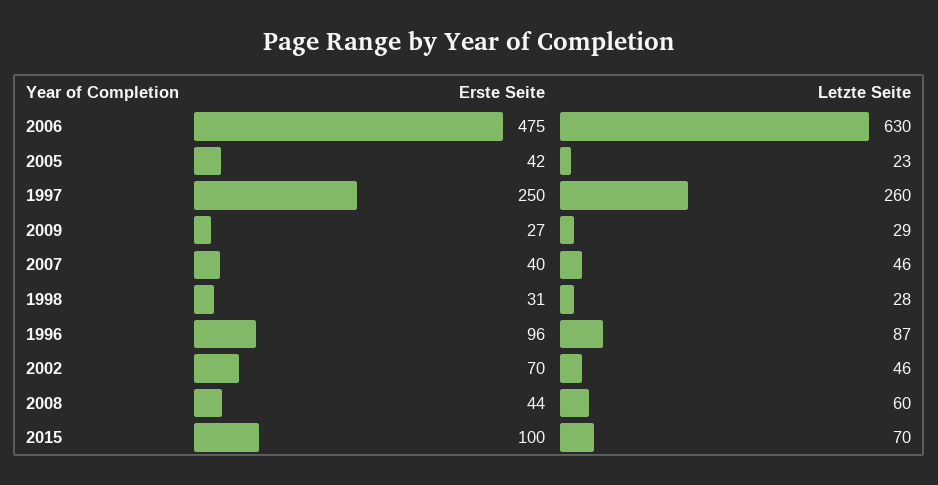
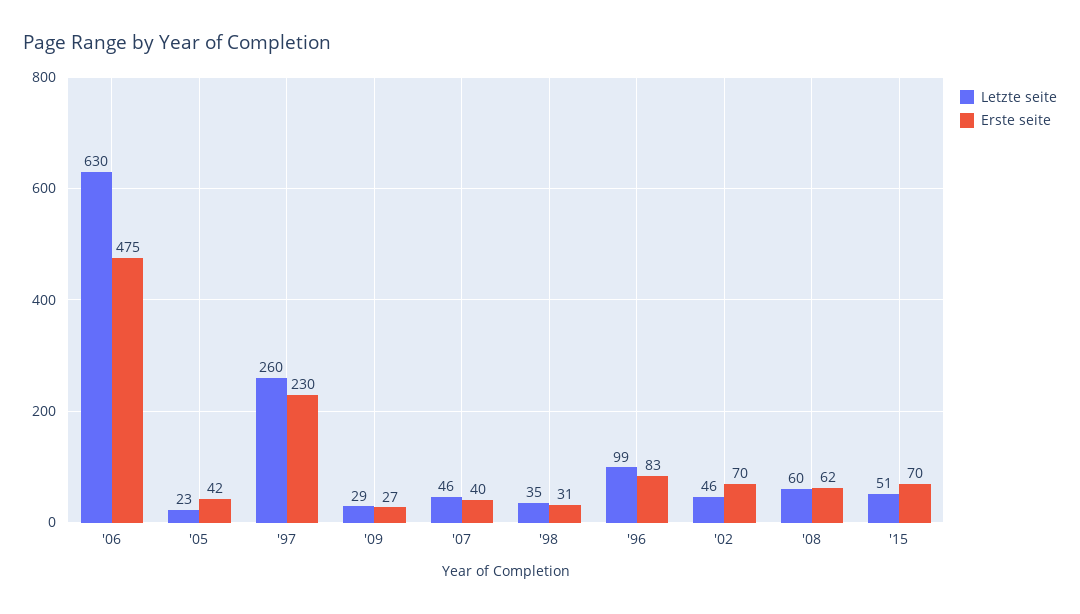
Erste Seite, 1997: 250 -> 230
Letzte Seite, 1998: 28 -> 35
Erste Seite, 1996: 96 -> 83
Letzte Seite, 1996: 87 -> 99
Erste Seite, 2008: 44 -> 62
Erste Seite, 2015: 100 -> 70
Letzte Seite, 2015: 70 -> 51

